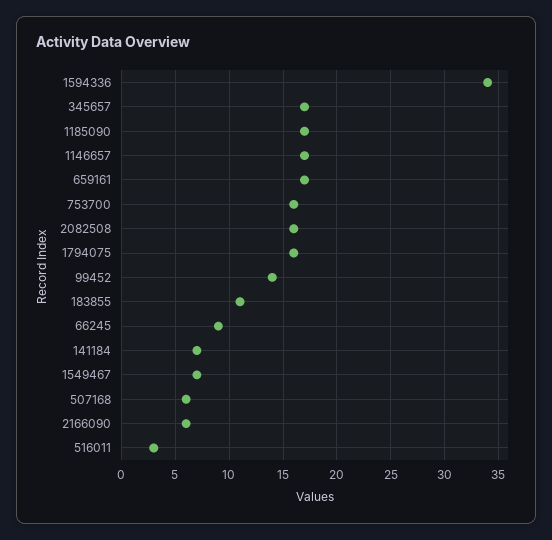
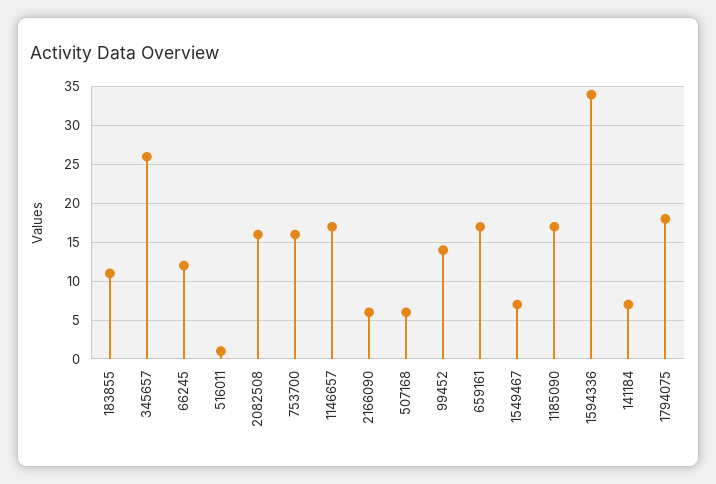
345657: 17 -> 26
1794075: 16 -> 18
66245: 9 -> 12
516011: 3 -> 1

